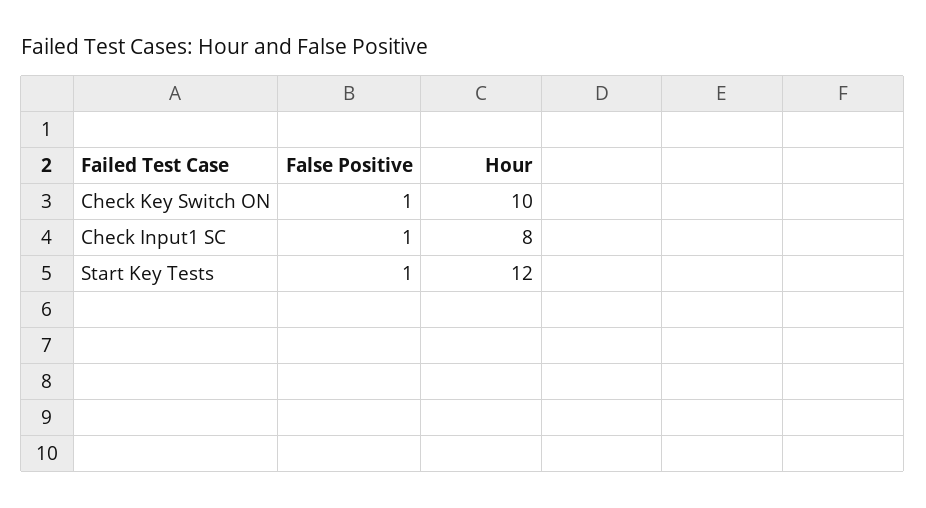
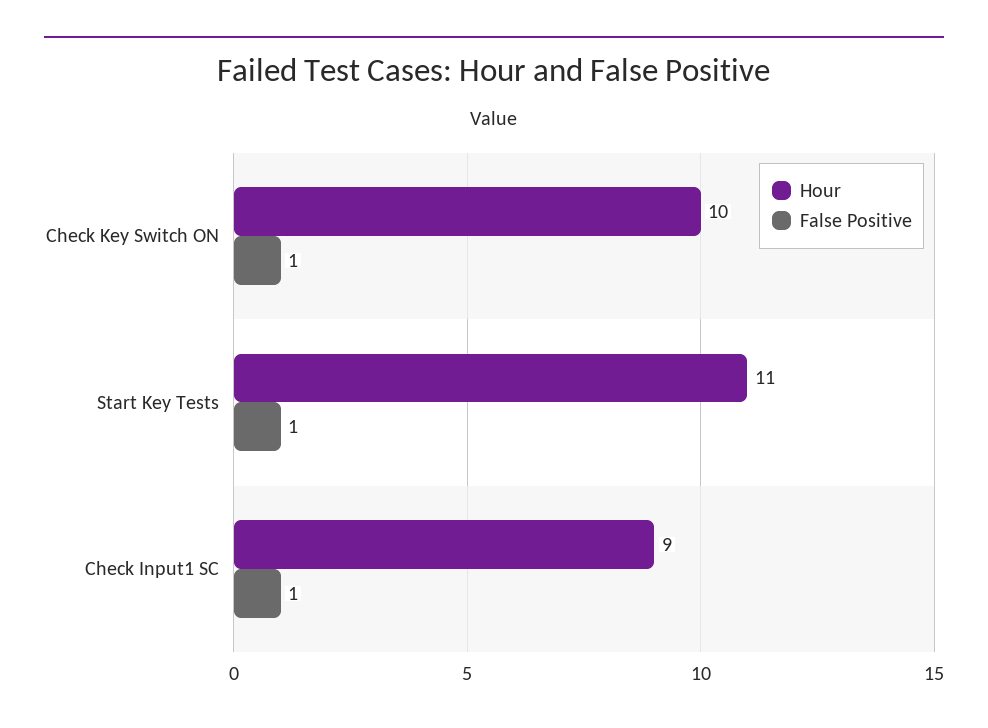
Hour, Check Input1 SC: 8 -> 9
Hour, Start Key Tests: 12 -> 11

